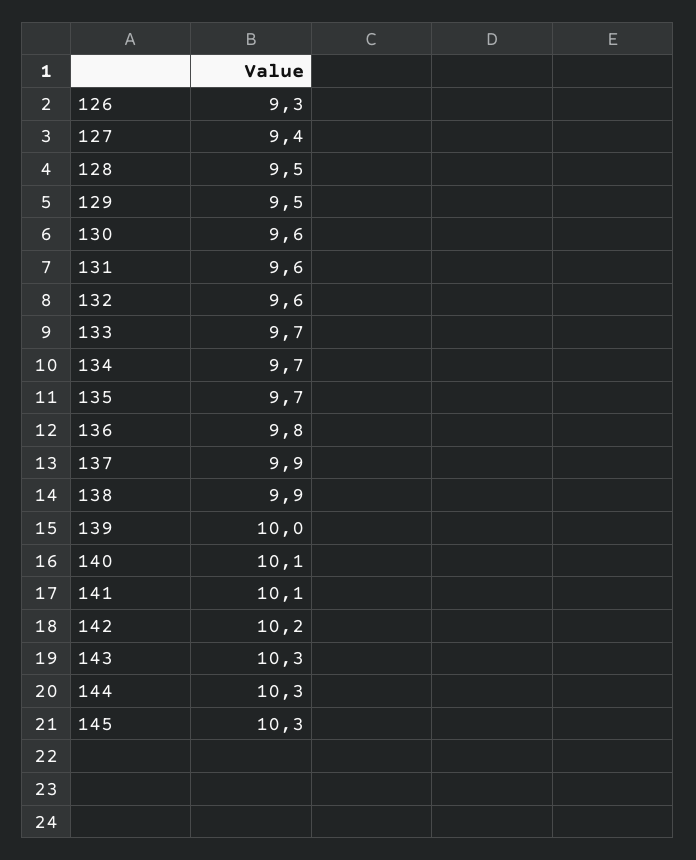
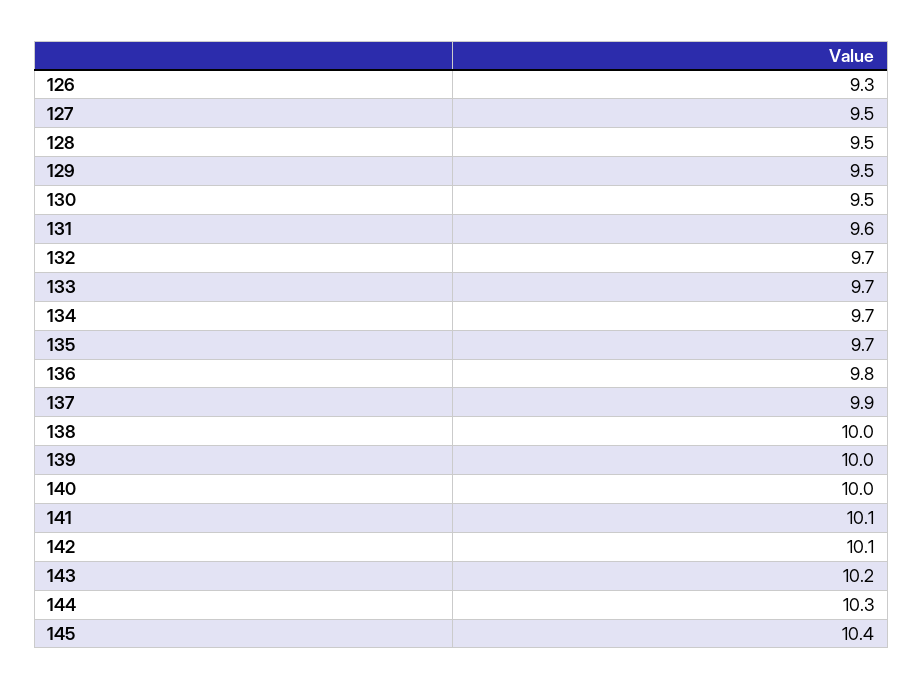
127: 9.4 -> 9.5
130: 9.6 -> 9.5
132: 9.6 -> 9.7
138: 9.9 -> 10
140: 10.1 -> 10
142: 10.2 -> 10.1
143: 10.3 -> 10.2
145: 10.3 -> 10.4

